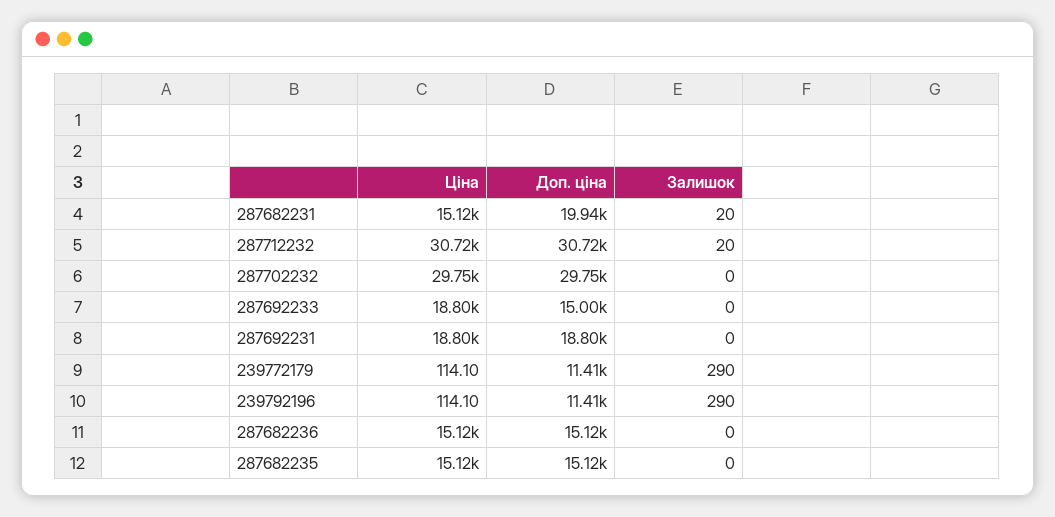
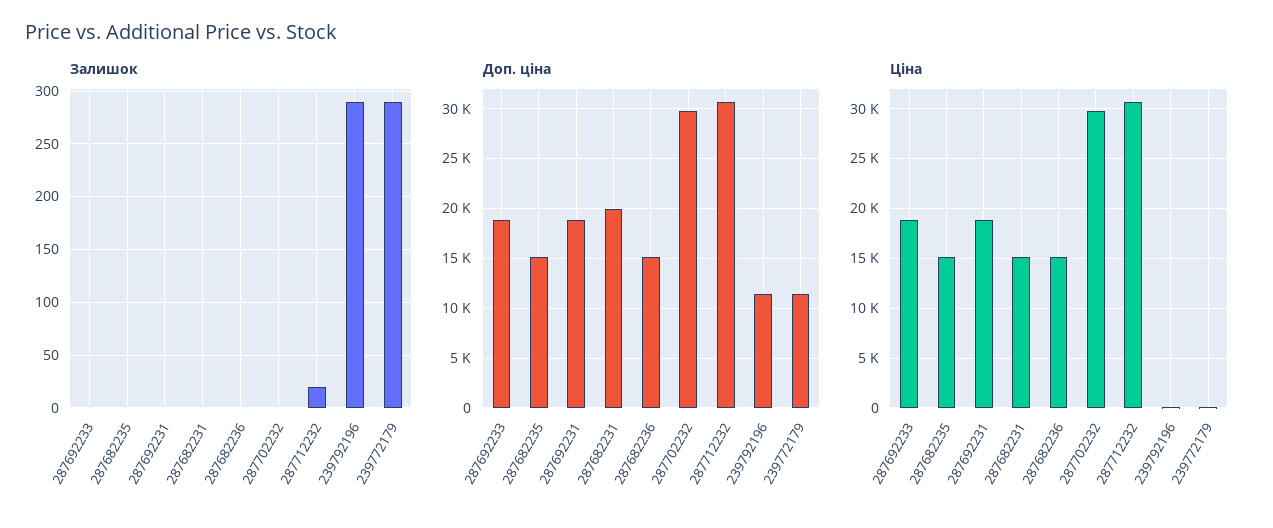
Залишок, 287682231: 20 -> 0
Доп. ціна, 287692233: 15000 -> 19000

